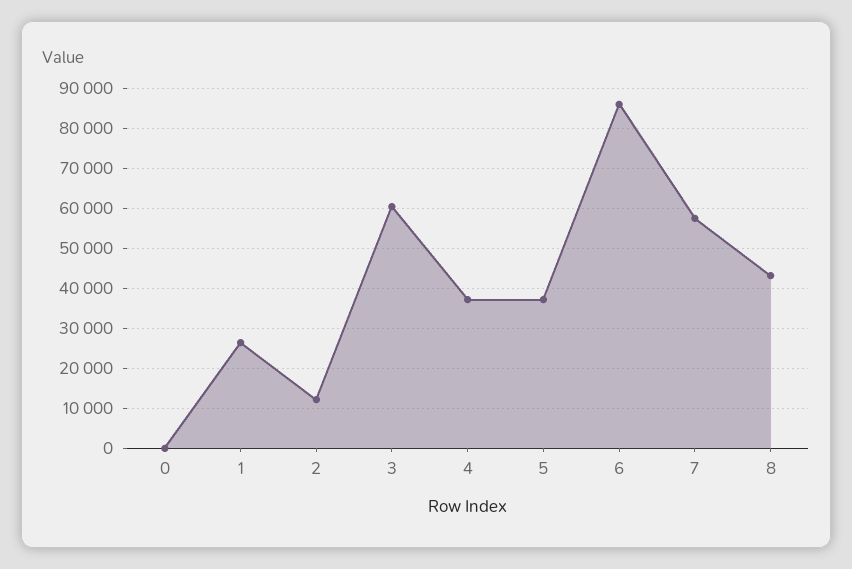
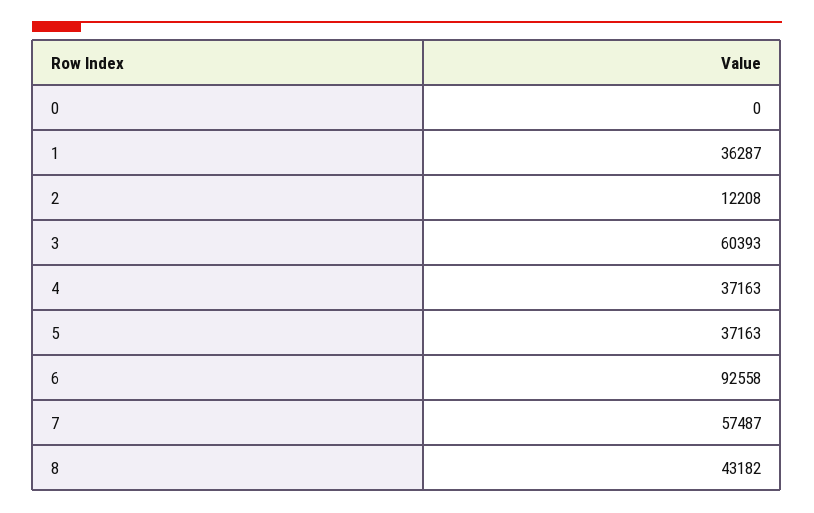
1: 26000 -> 36287
6: 86000 -> 92558

